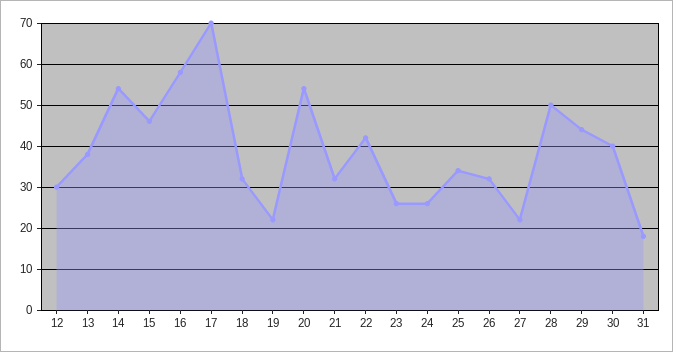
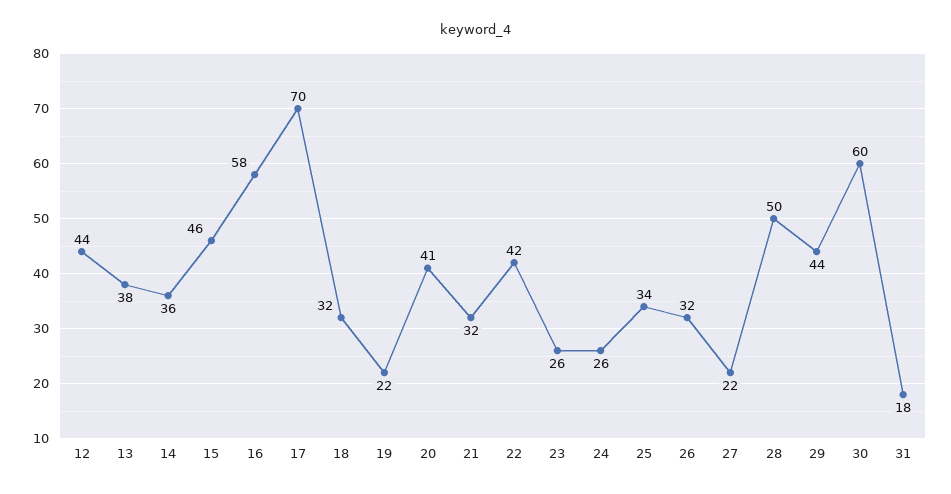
12: 30 -> 44
14: 55 -> 36
20: 55 -> 41
30: 40 -> 60

